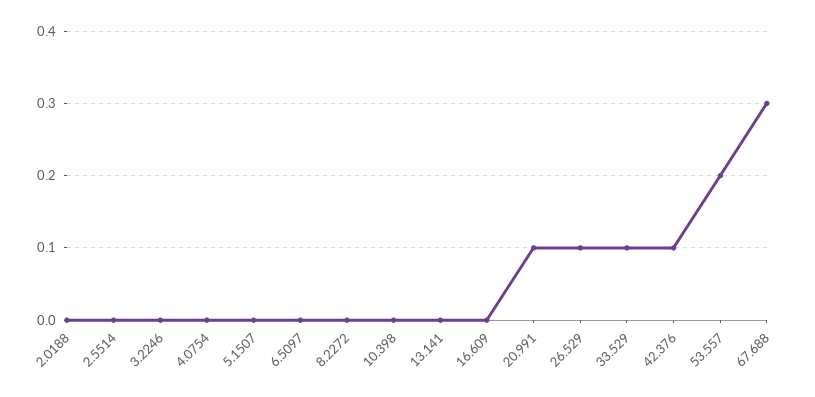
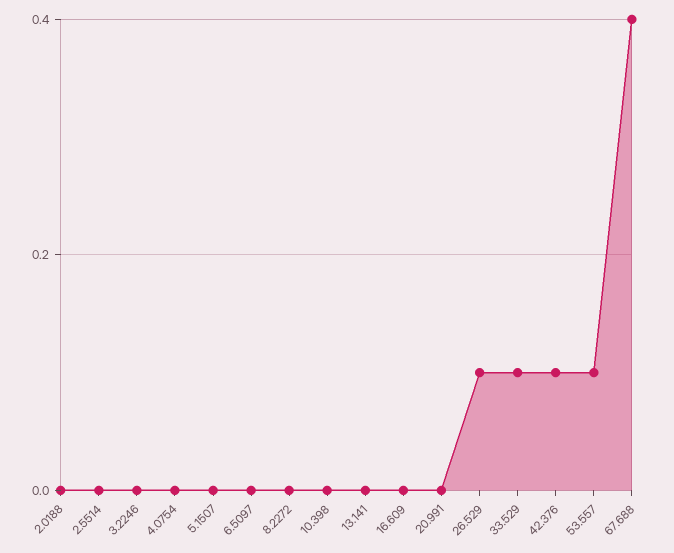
20.991: 0.1 -> 0
53.557: 0.2 -> 0.1
67.688: 0.3 -> 0.4

